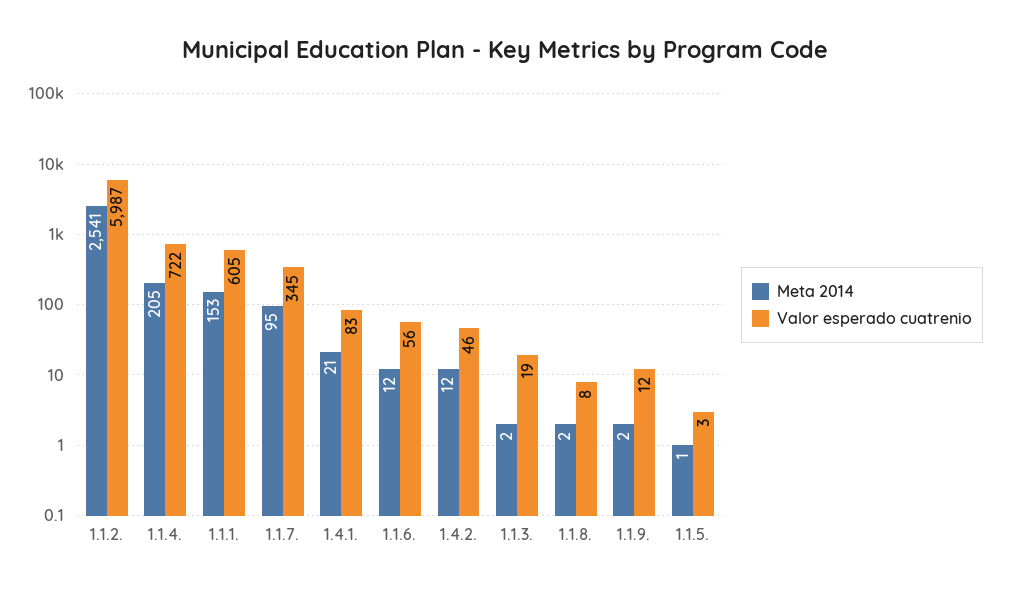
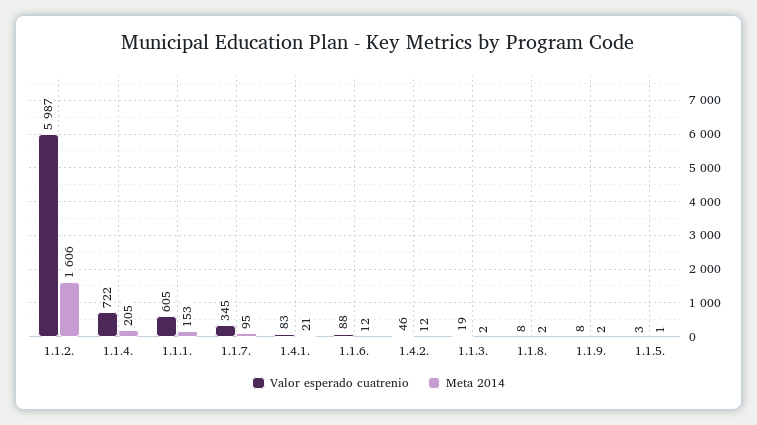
Meta 2014, 1.1.2.: 2541 -> 1606
Valor esperado cuatrenio, 1.1.6.: 56 -> 88
Valor esperado cuatrenio, 1.1.9.: 12 -> 8

